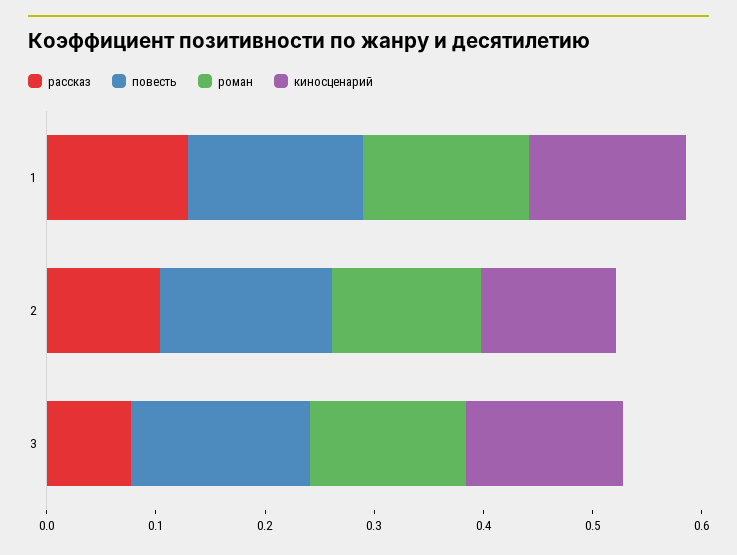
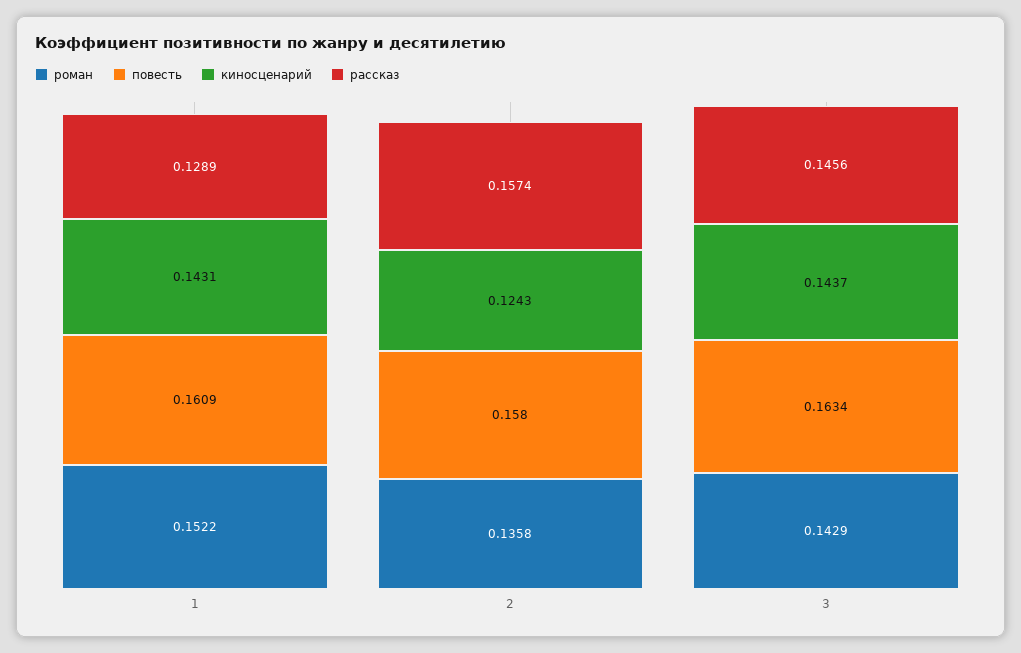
рассказ, 2: 0.1 -> 0.1574
рассказ, 3: 0.08 -> 0.1456

